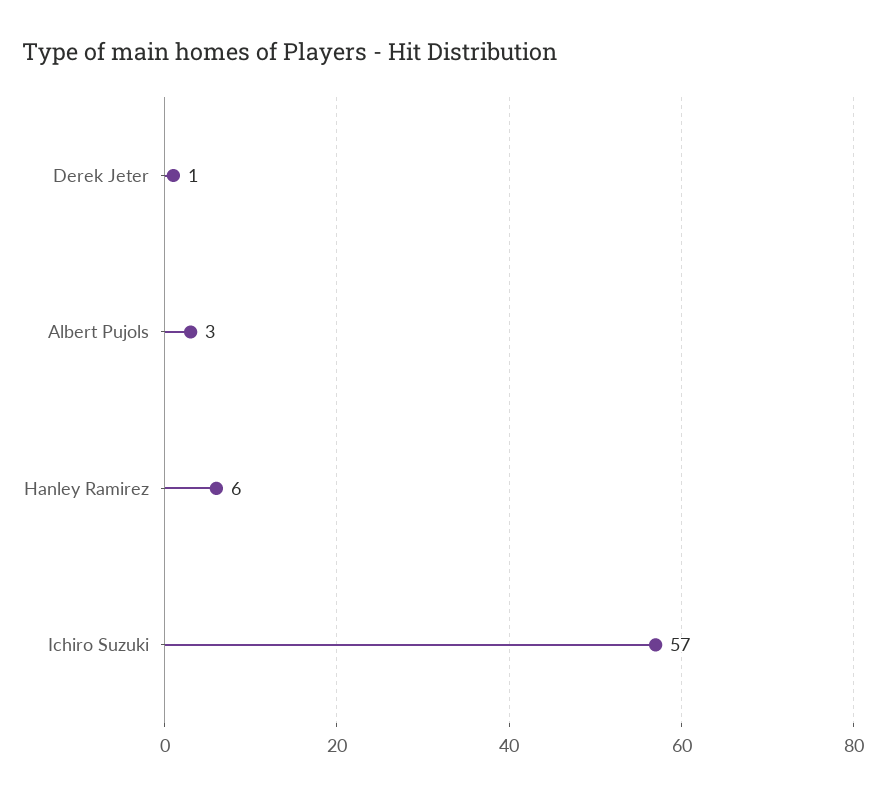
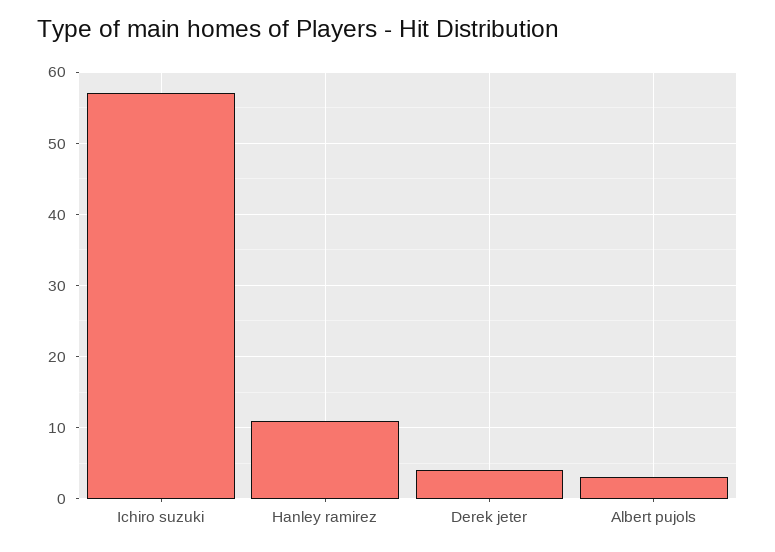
Derek Jeter: 1 -> 4
Hanley Ramirez: 6 -> 11

